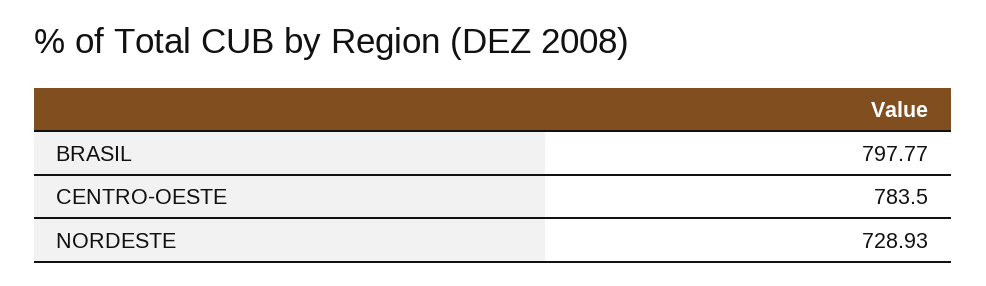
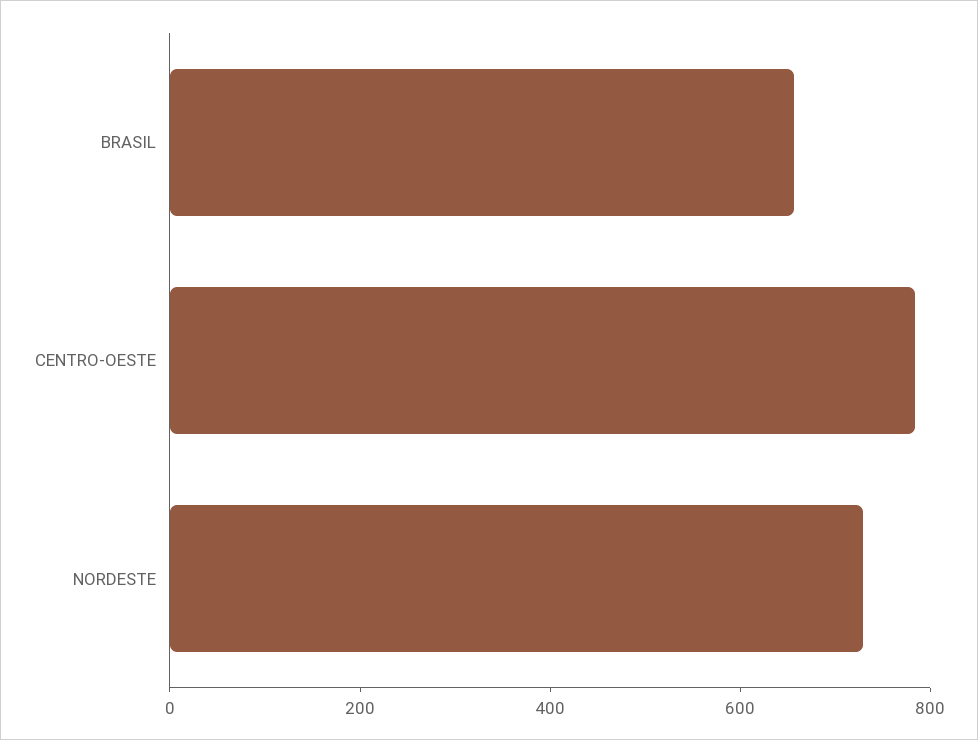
BRASIL: 797.77 -> 650

